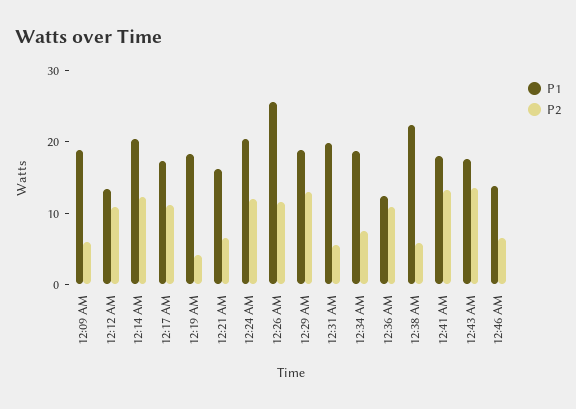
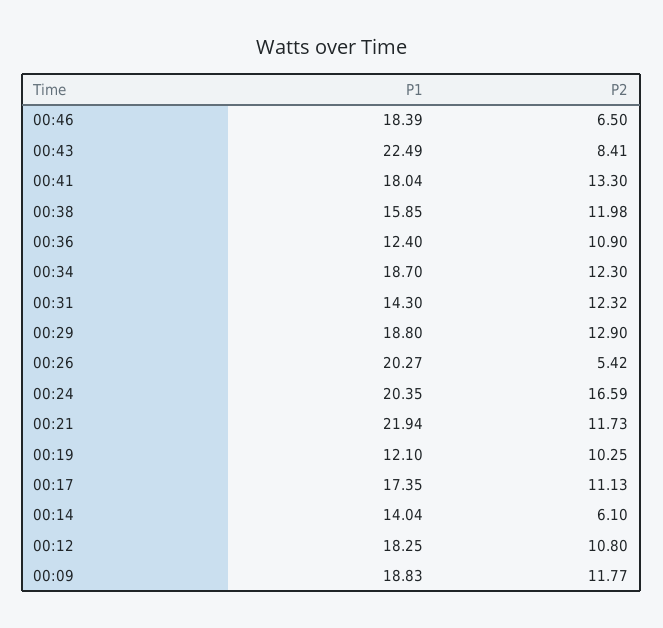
P2, 12:09 AM: 6 -> 11.77
P1, 12:12 AM: 14 -> 18.25
P1, 12:14 AM: 20 -> 14.04
P2, 12:14 AM: 12 -> 6.1
P1, 12:19 AM: 18 -> 12.1
P2, 12:19 AM: 4 -> 10.25
P1, 12:21 AM: 16 -> 21.94
P2, 12:21 AM: 6 -> 11.73
P2, 12:24 AM: 12 -> 16.59
P1, 12:26 AM: 26 -> 20.27
P2, 12:26 AM: 12 -> 5.42
P1, 12:31 AM: 20 -> 14.3
P2, 12:31 AM: 6 -> 12.32
P2, 12:34 AM: 8 -> 12.3
P1, 12:38 AM: 22 -> 15.85
P2, 12:38 AM: 6 -> 11.98
P1, 12:43 AM: 18 -> 22.49
P2, 12:43 AM: 14 -> 8.41
P1, 12:46 AM: 14 -> 18.39

